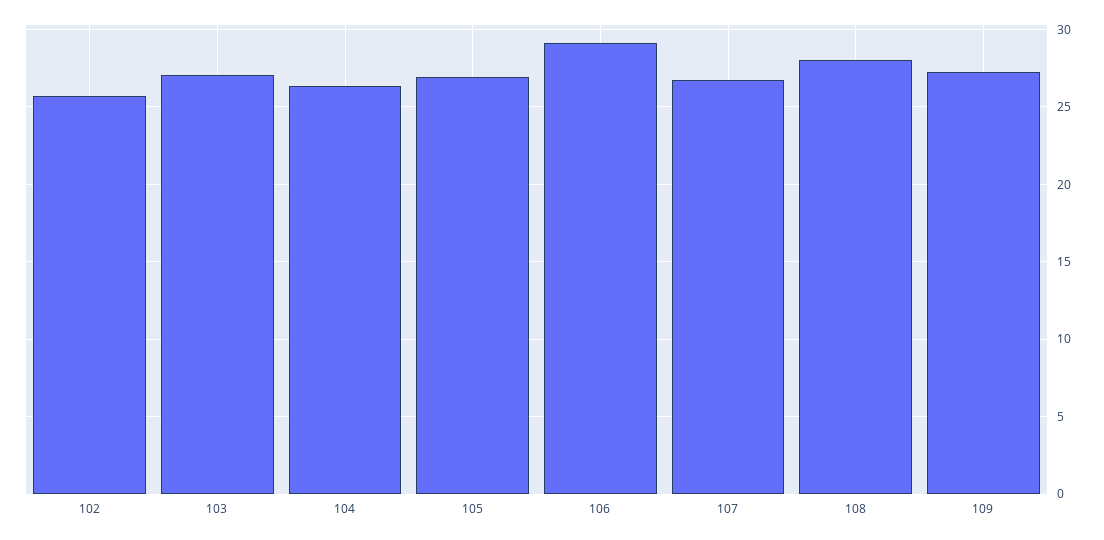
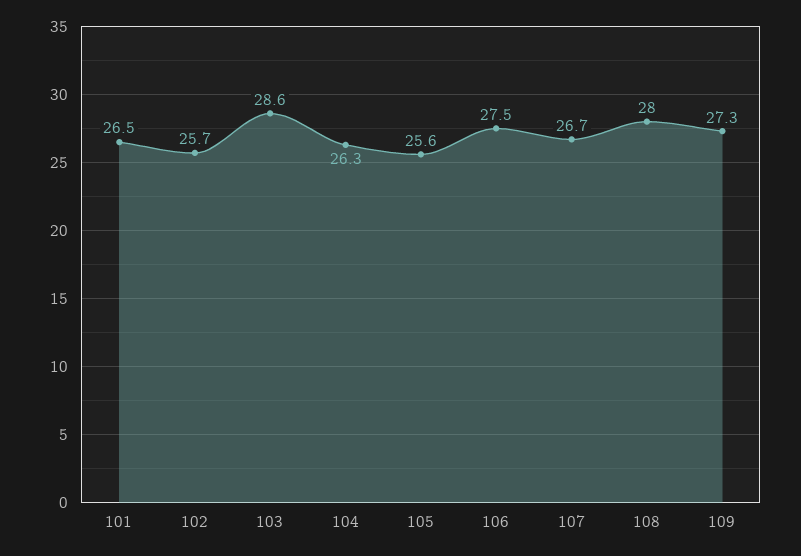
103: 27 -> 28.6
105: 27 -> 25.6
106: 29 -> 27.5
101: none -> 26.5

